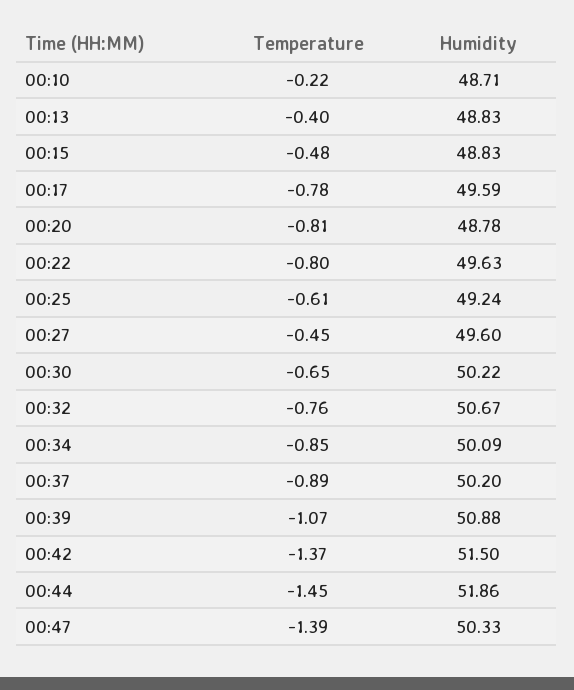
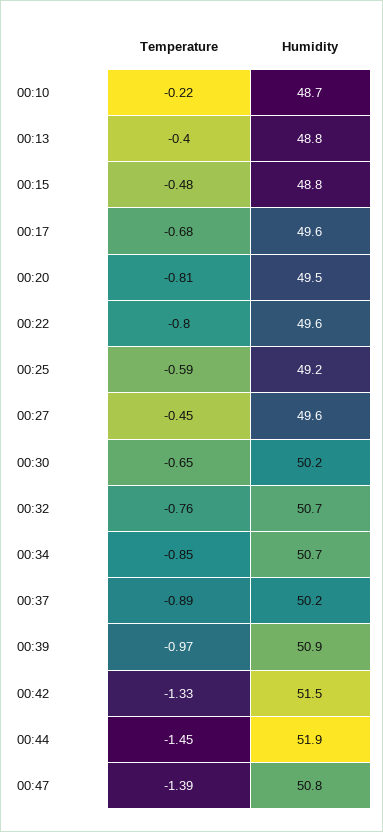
Temperature, 00:17: -0.78 -> -0.68
Humidity, 00:20: 48.78 -> 49.5
Temperature, 00:25: -0.61 -> -0.59
Humidity, 00:34: 50.09 -> 50.7
Temperature, 00:39: -1.07 -> -0.97
Temperature, 00:42: -1.37 -> -1.33
Humidity, 00:47: 50.33 -> 50.8

